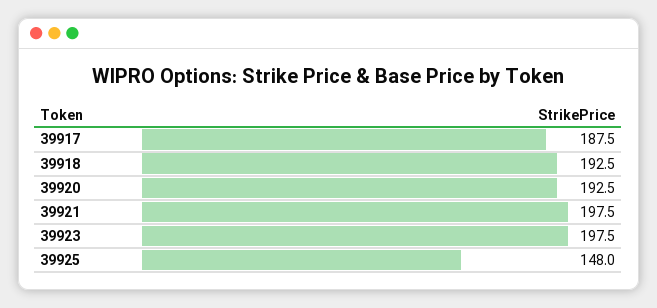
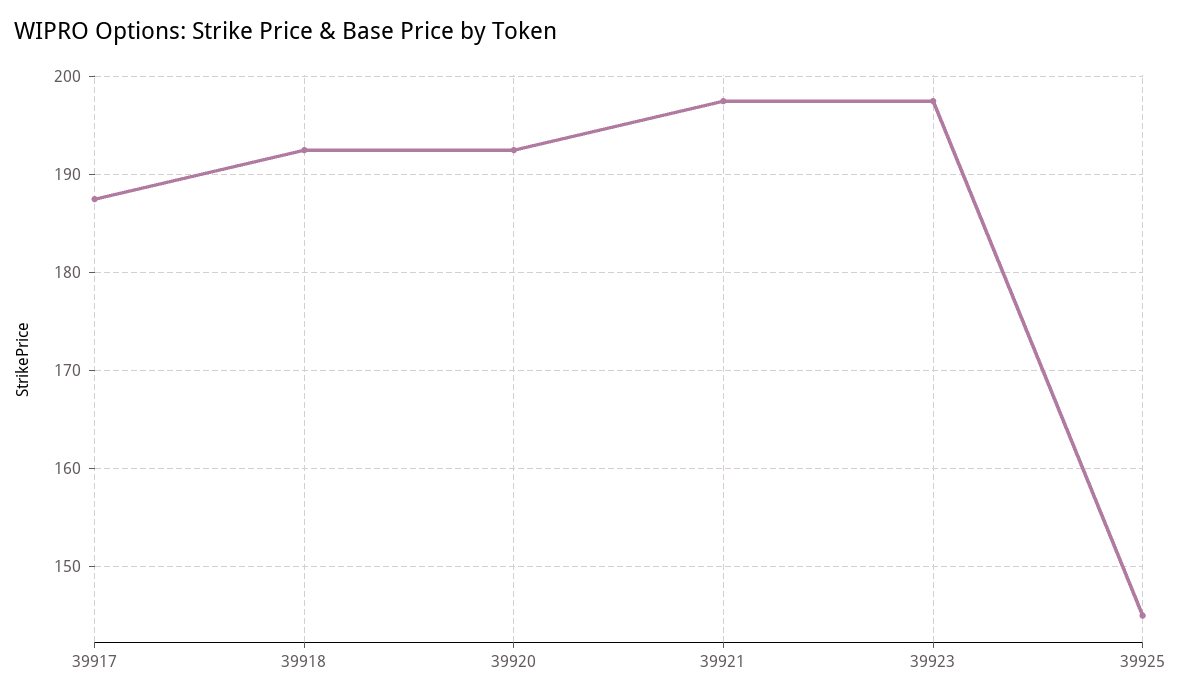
39925: 148 -> 145

